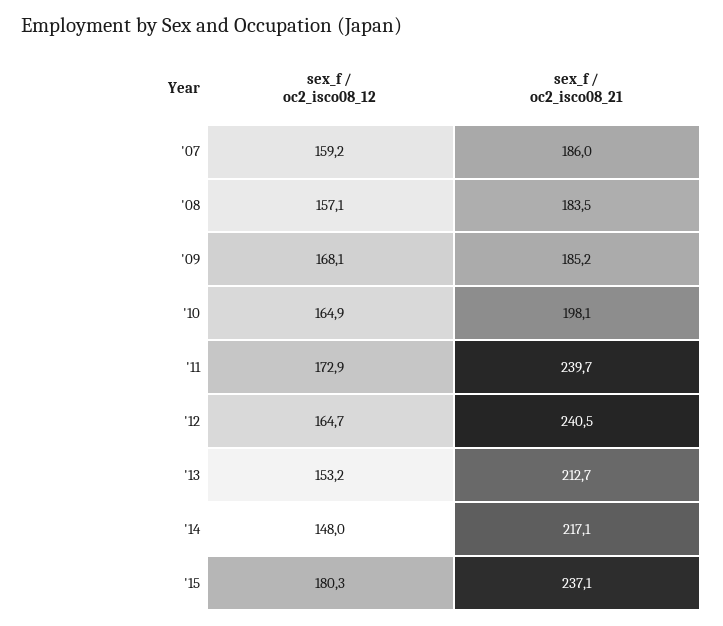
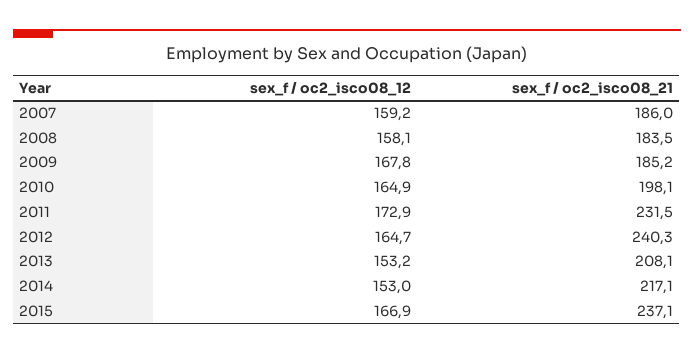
sex_f / oc2_isco08_12, '08: 157.1 -> 158.1
sex_f / oc2_isco08_12, '09: 168.1 -> 167.8
sex_f / oc2_isco08_21, '11: 239.7 -> 231.5
sex_f / oc2_isco08_21, '12: 240.5 -> 240.3
sex_f / oc2_isco08_21, '13: 212.7 -> 208.1
sex_f / oc2_isco08_12, '14: 148 -> 153
sex_f / oc2_isco08_12, '15: 180.3 -> 166.9

